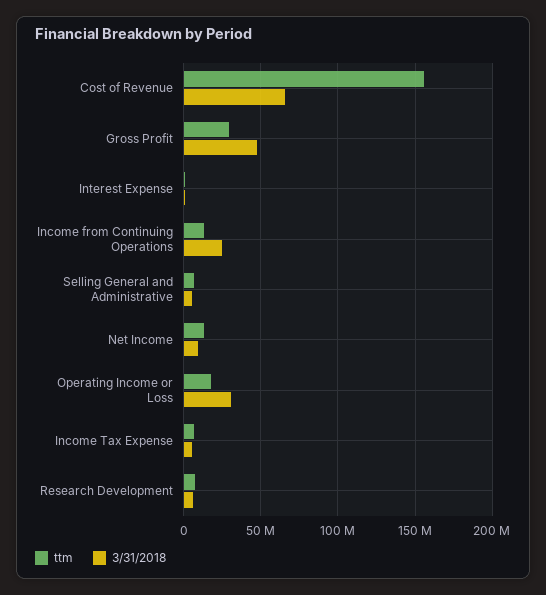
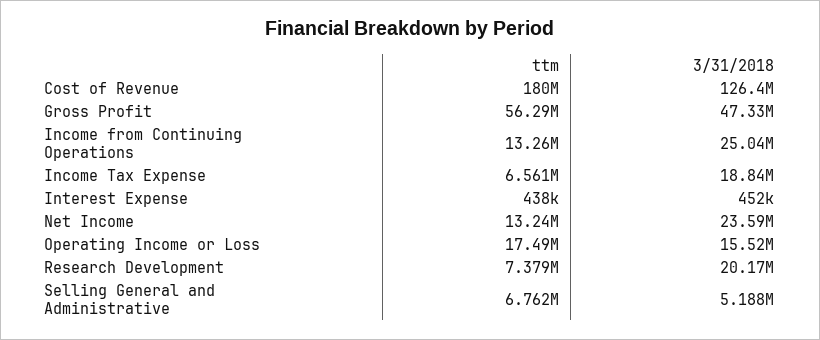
ttm, Cost of Revenue: 155000000 -> 180000000
3/31/2018, Cost of Revenue: 65000000 -> 126400000
ttm, Gross Profit: 30000000 -> 56290000
3/31/2018, Net Income: 10000000 -> 23590000
3/31/2018, Operating Income or Loss: 30000000 -> 15520000
3/31/2018, Income Tax Expense: 5000000 -> 18840000
3/31/2018, Research Development: 5000000 -> 20170000

